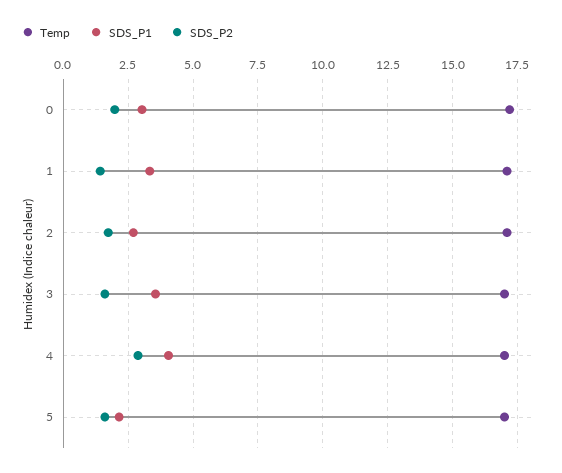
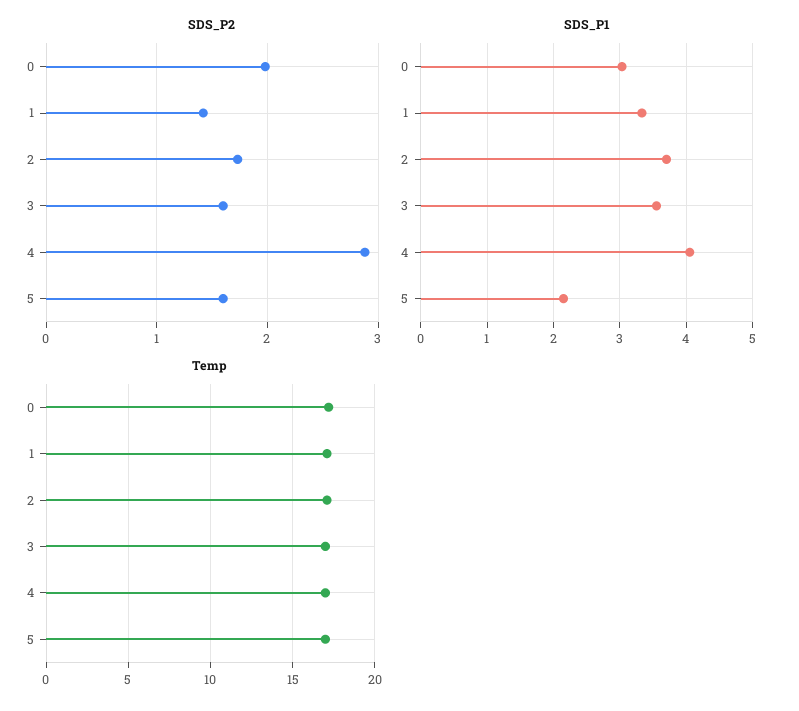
SDS_P1, 2: 2.75 -> 3.7

